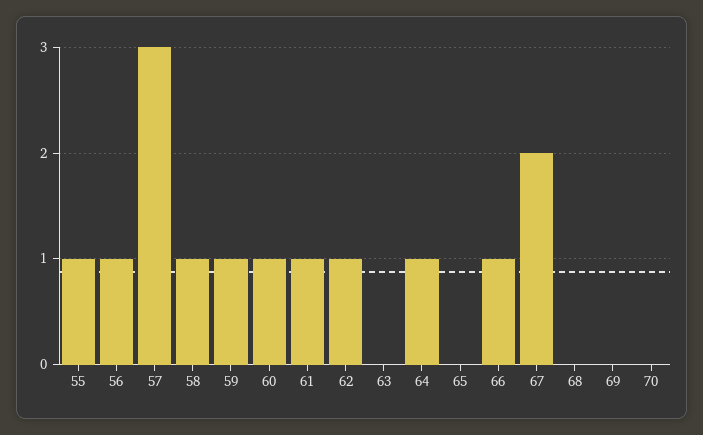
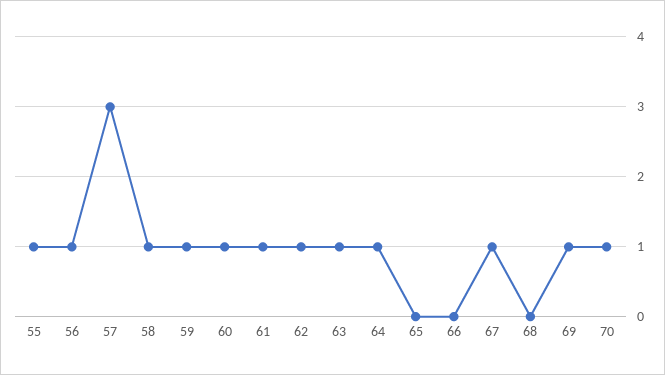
63: 0 -> 1
66: 1 -> 0
67: 2 -> 1
69: 0 -> 1
70: 0 -> 1

